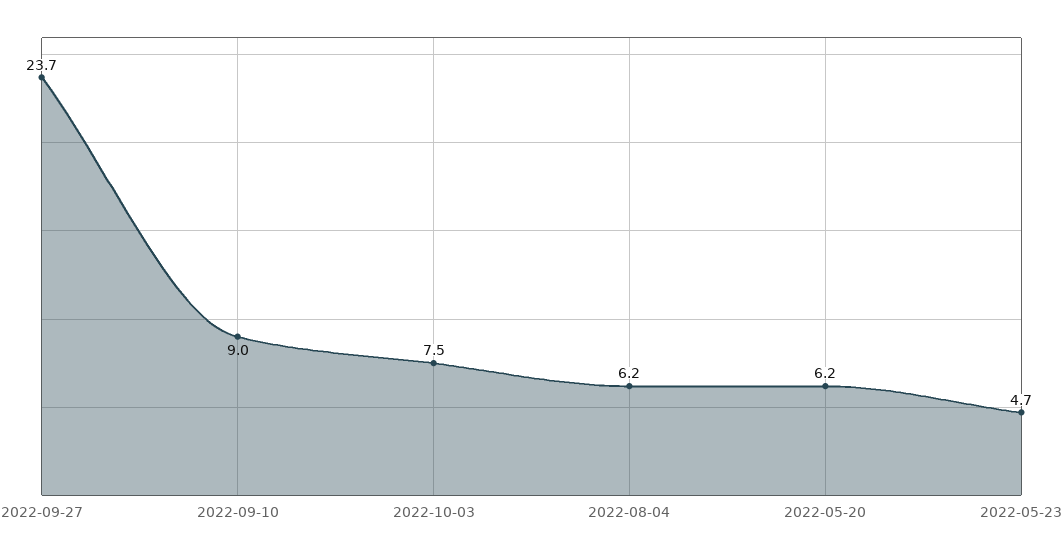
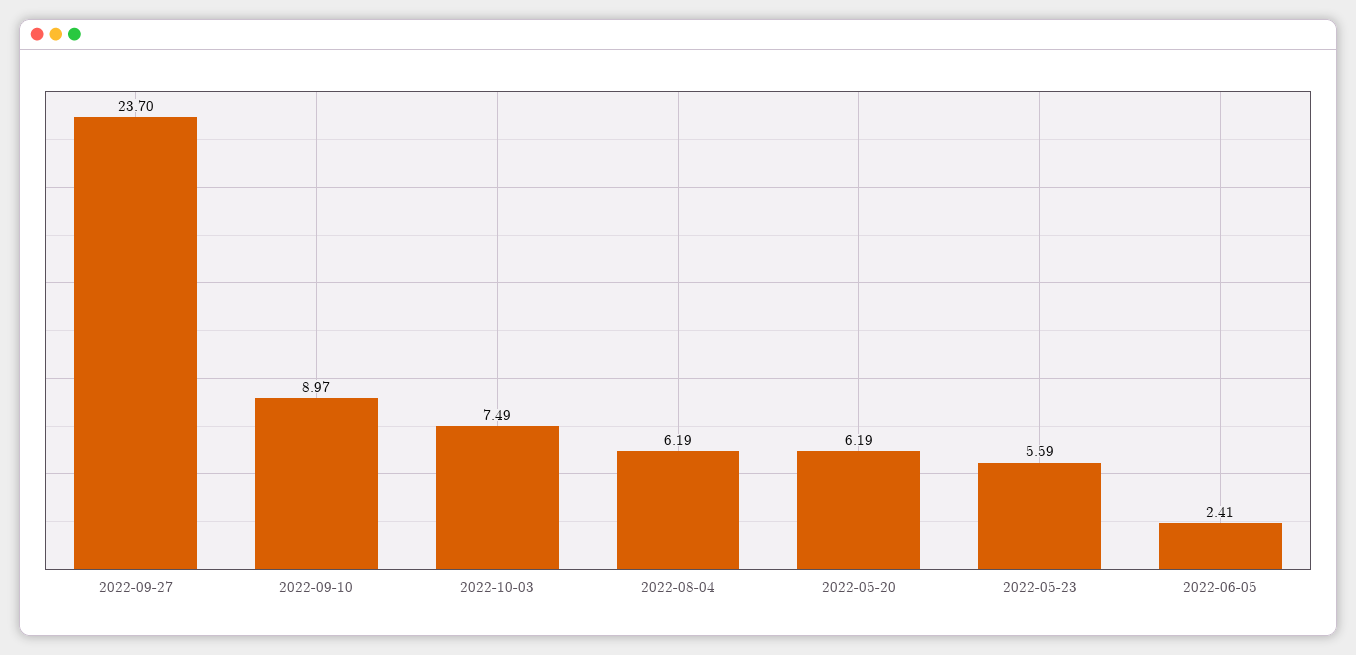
2022-05-23: 4.7 -> 5.59
2022-06-05: none -> 2.41

